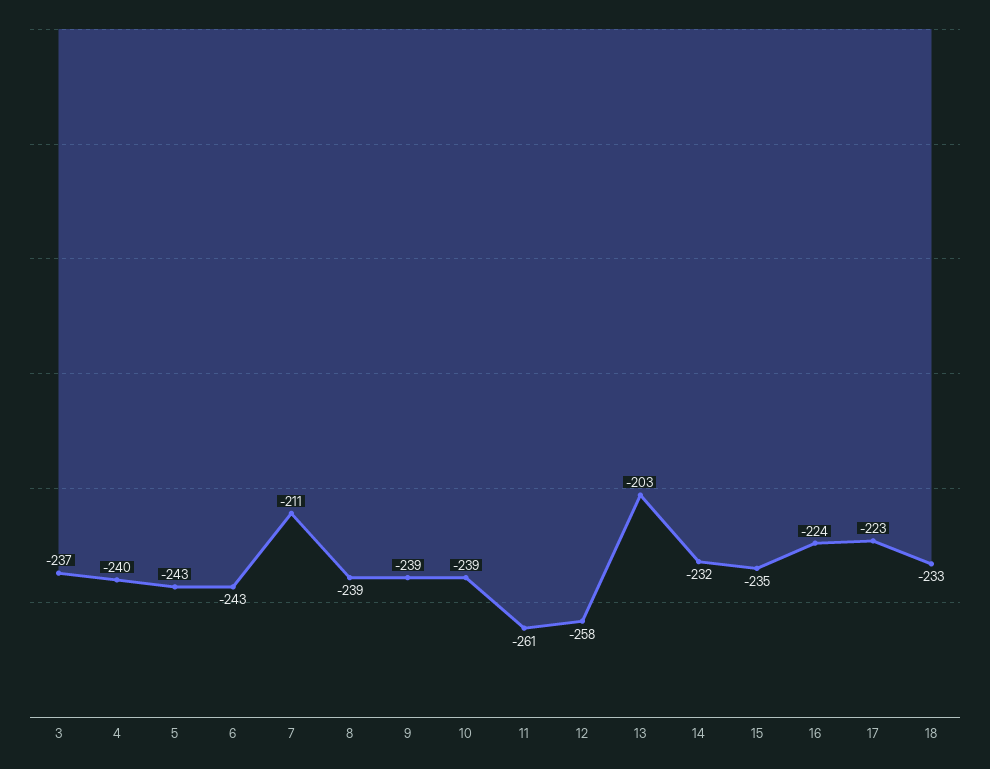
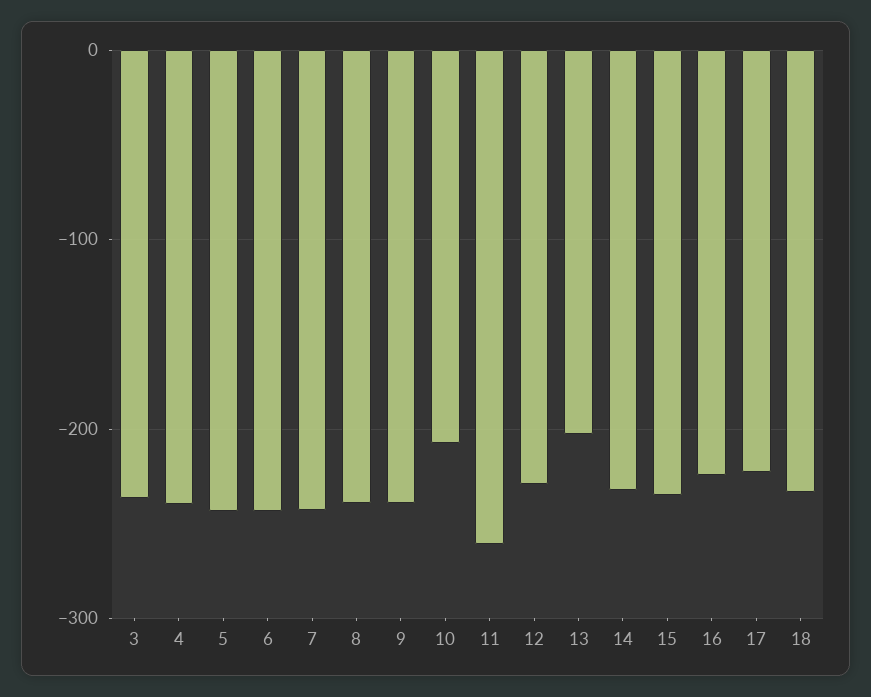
7: -211 -> -240
10: -239 -> -210
12: -258 -> -230

